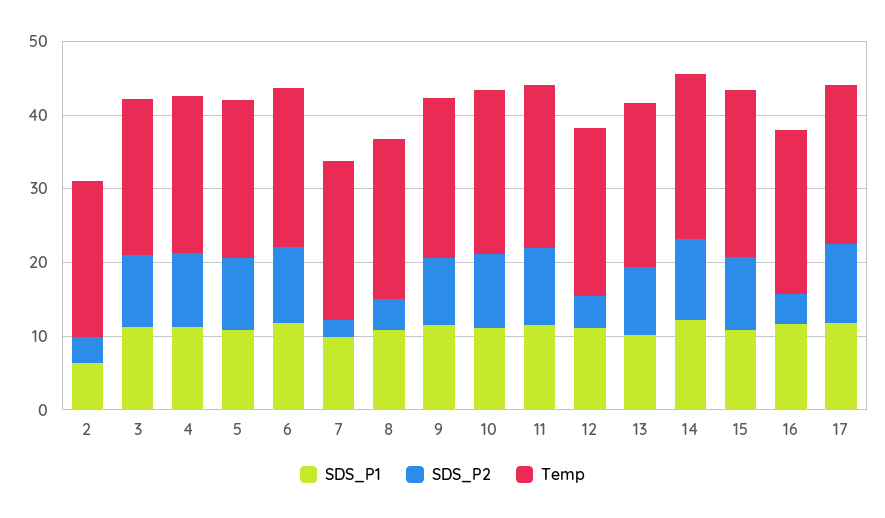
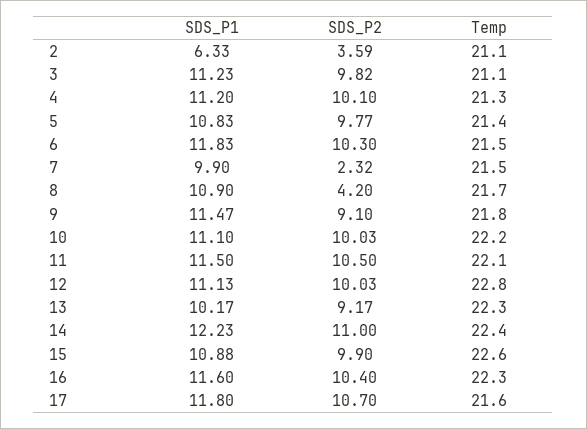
SDS_P2, 12: 4 -> 10.03
SDS_P2, 16: 4 -> 10.4

